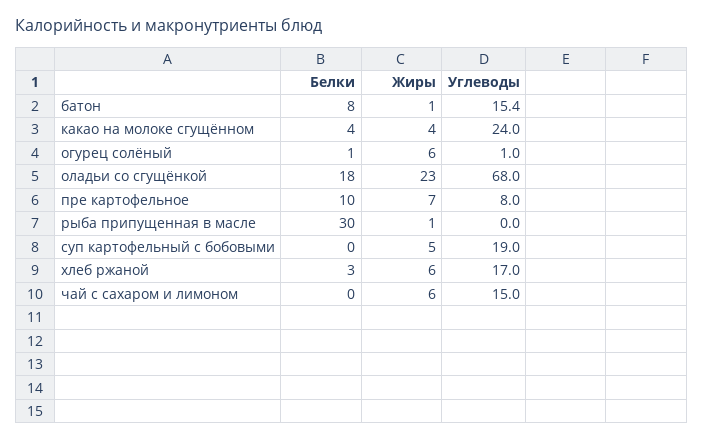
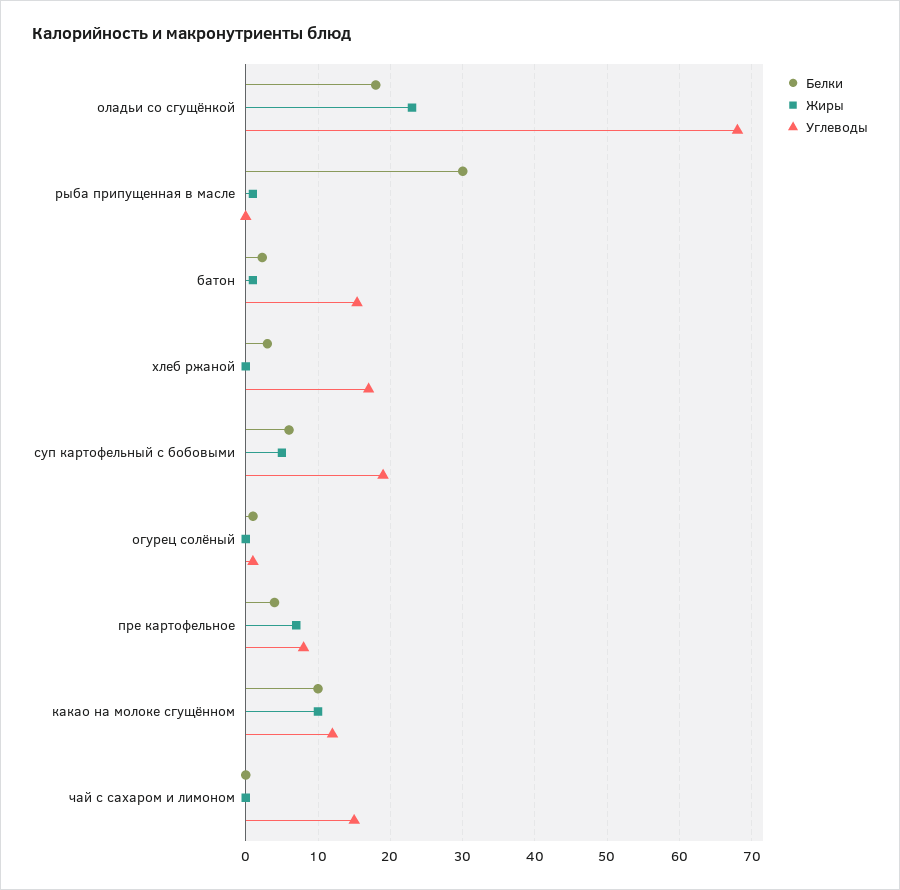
Белки, батон: 8 -> 2
Белки, какао на молоке сгущённом: 4 -> 10
Жиры, какао на молоке сгущённом: 4 -> 10
Углеводы, какао на молоке сгущённом: 24 -> 12
Жиры, огурец солёный: 6 -> 0
Белки, пре картофельное: 10 -> 4
Белки, суп картофельный с бобовыми: 0 -> 6
Жиры, хлеб ржаной: 6 -> 0
Жиры, чай с сахаром и лимоном: 6 -> 0

